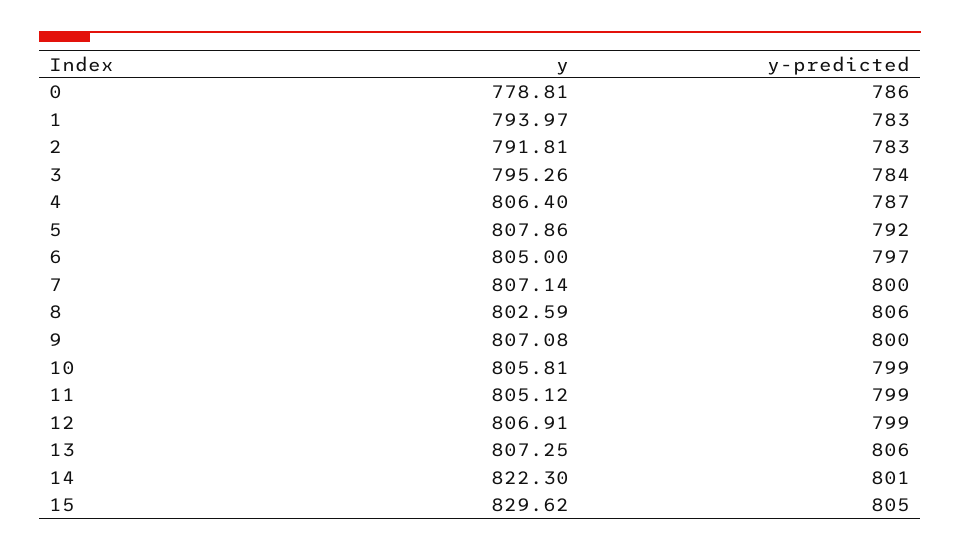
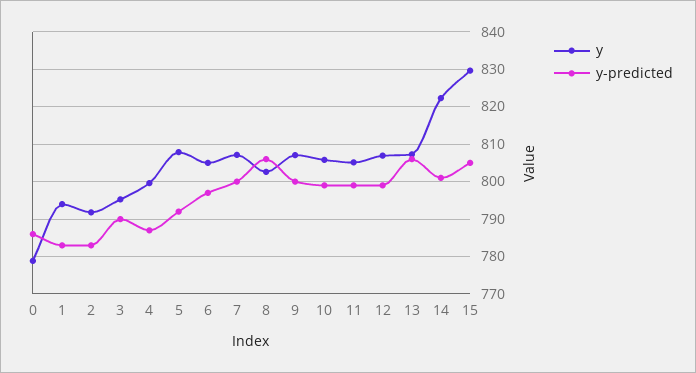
y-predicted, 3: 784 -> 790
y, 4: 806.4 -> 800

